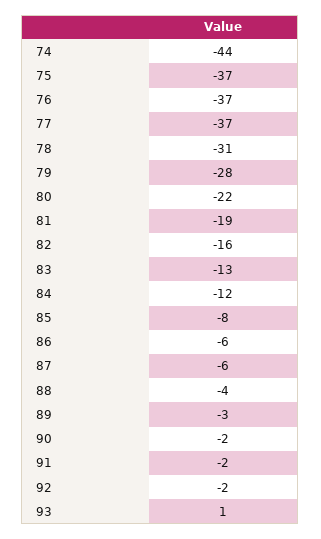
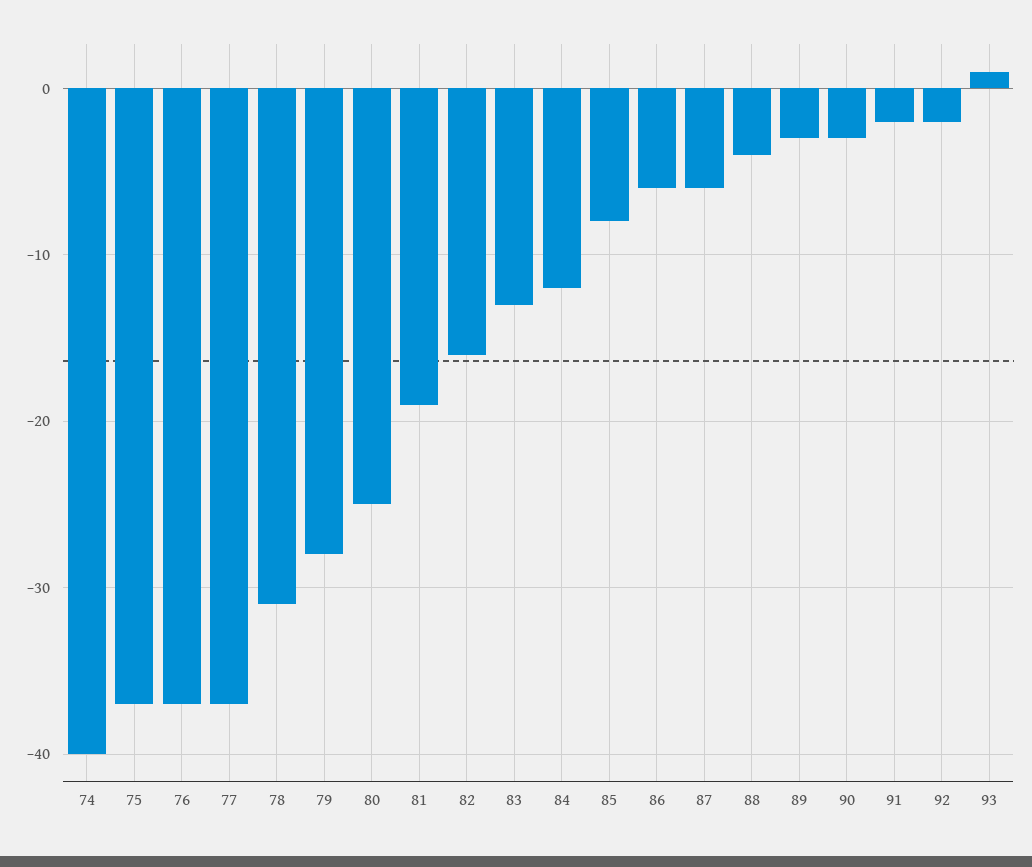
74: -44 -> -40
80: -22 -> -25
90: -2 -> -3

